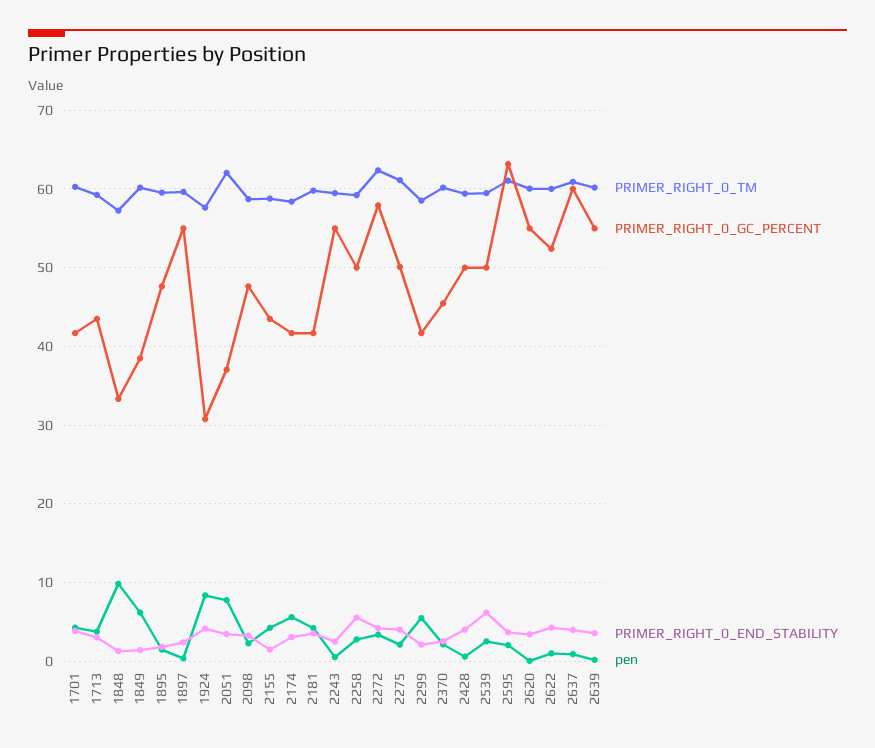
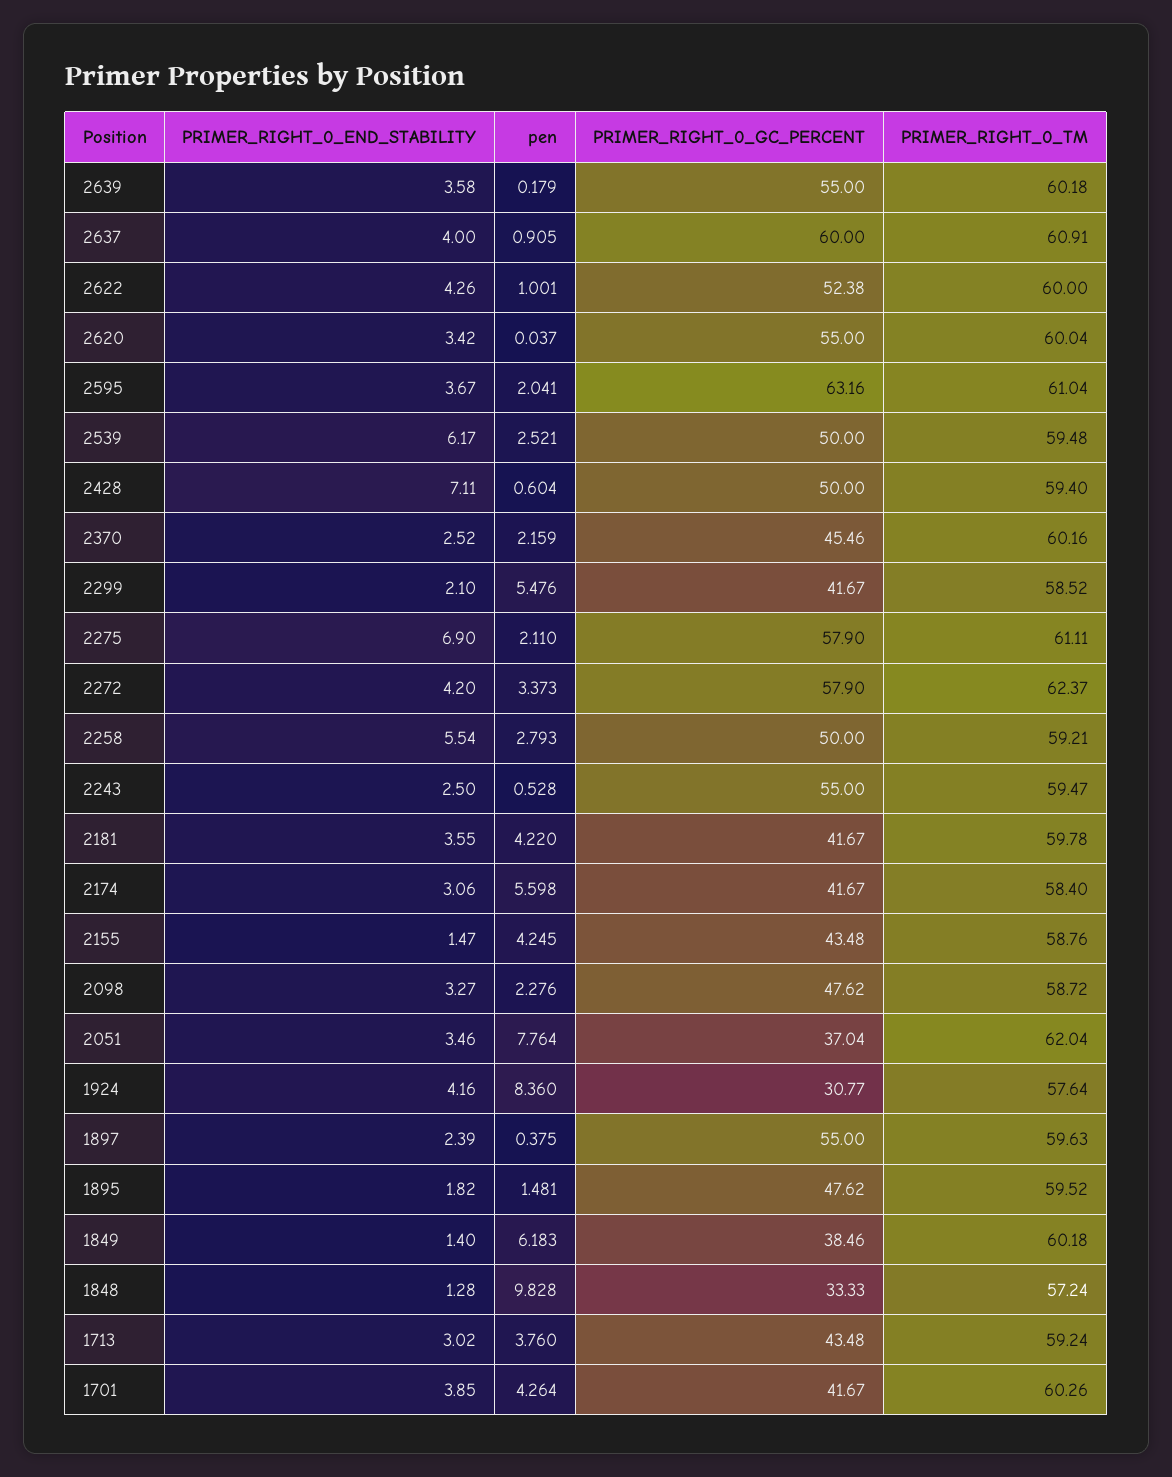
PRIMER_RIGHT_0_GC_PERCENT, 2275: 50 -> 57.9
PRIMER_RIGHT_0_END_STABILITY, 2275: 4 -> 6.9
PRIMER_RIGHT_0_END_STABILITY, 2428: 4 -> 7.11

